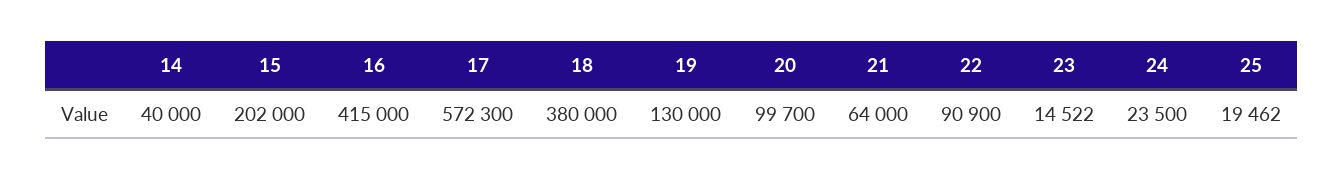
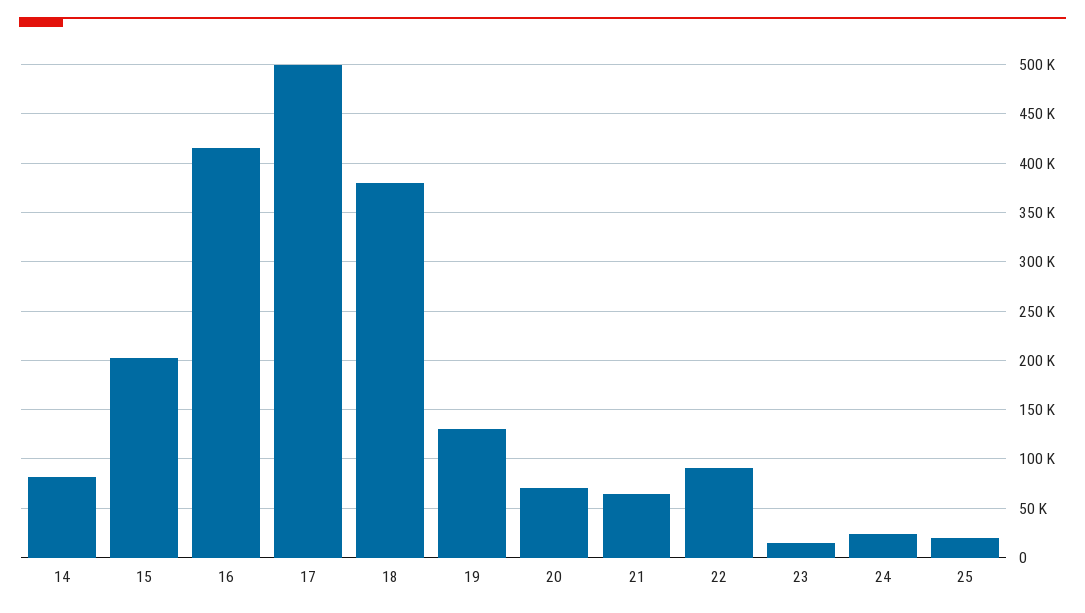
14: 40000 -> 80000
17: 572300 -> 500000
20: 99700 -> 70000

